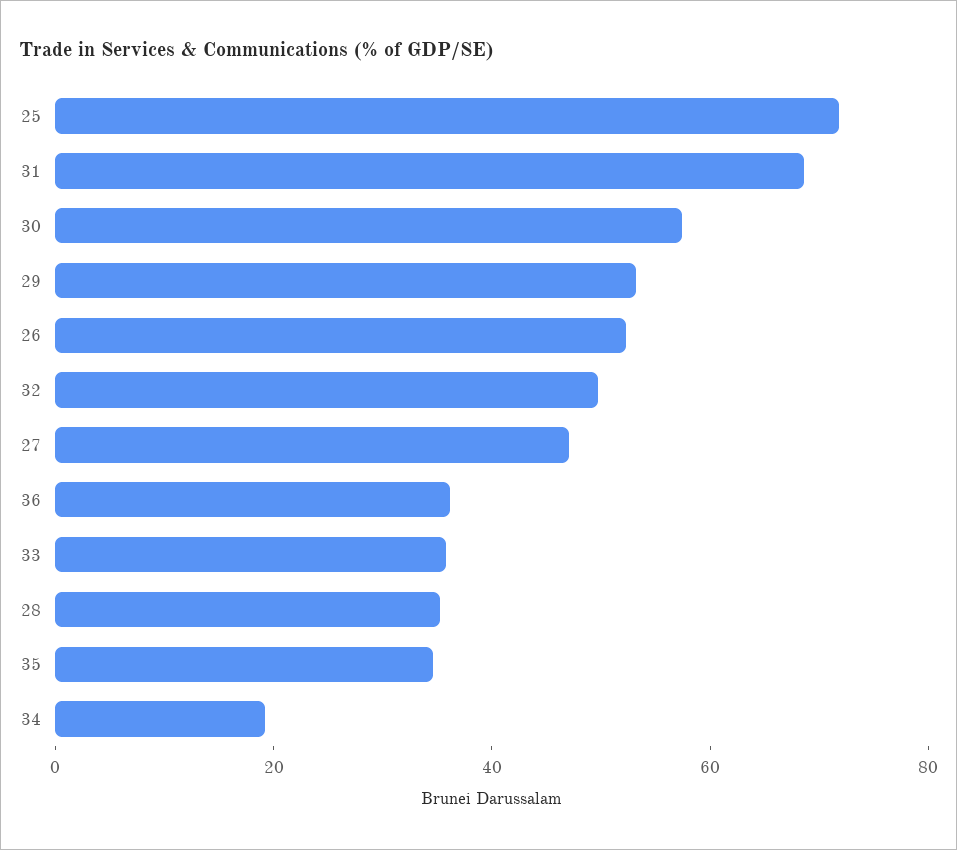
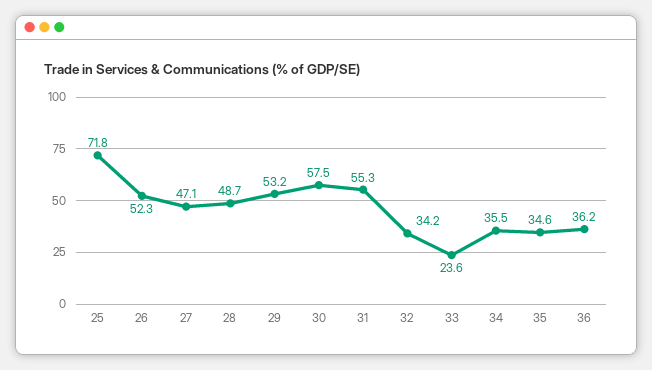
31: 70 -> 55.3
32: 50 -> 34.2
33: 35 -> 23.6
28: 35 -> 48.7
34: 20 -> 35.5

